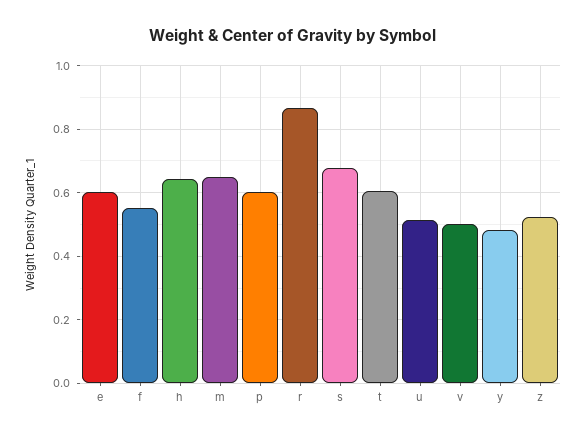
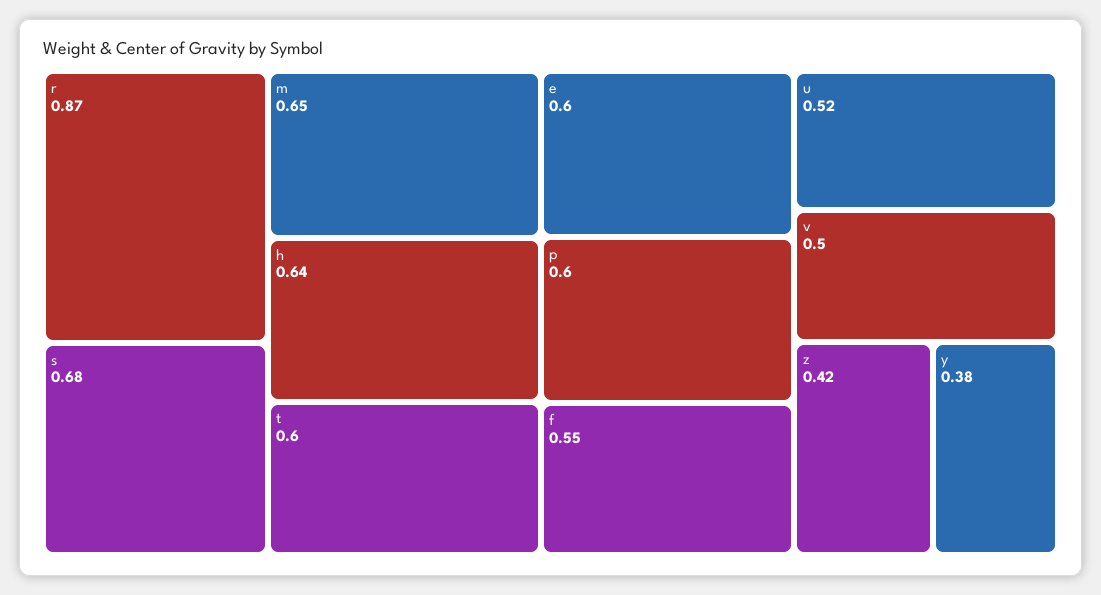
y: 0.48 -> 0.38
z: 0.52 -> 0.42

